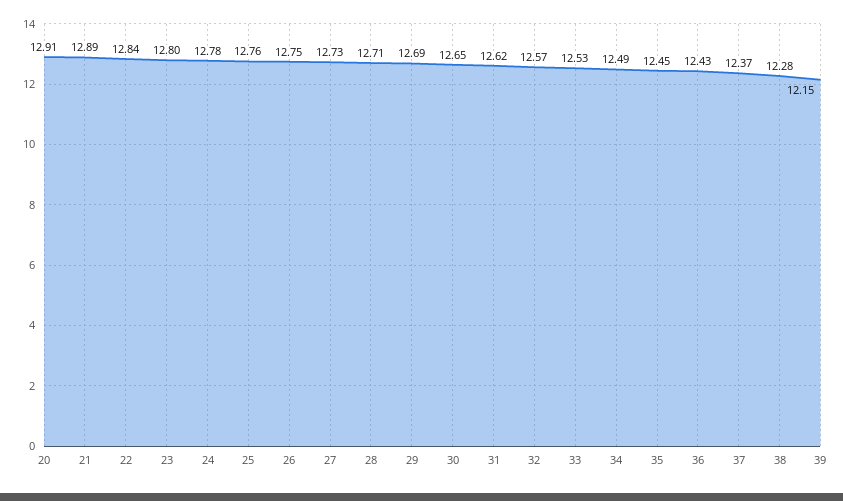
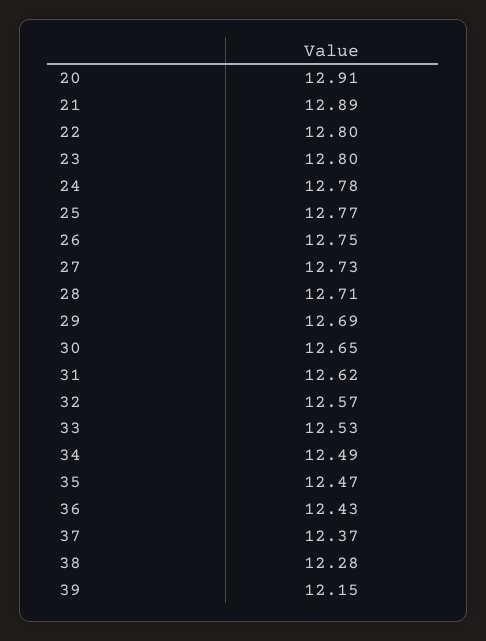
22: 12.84 -> 12.8
25: 12.76 -> 12.77
35: 12.45 -> 12.47

